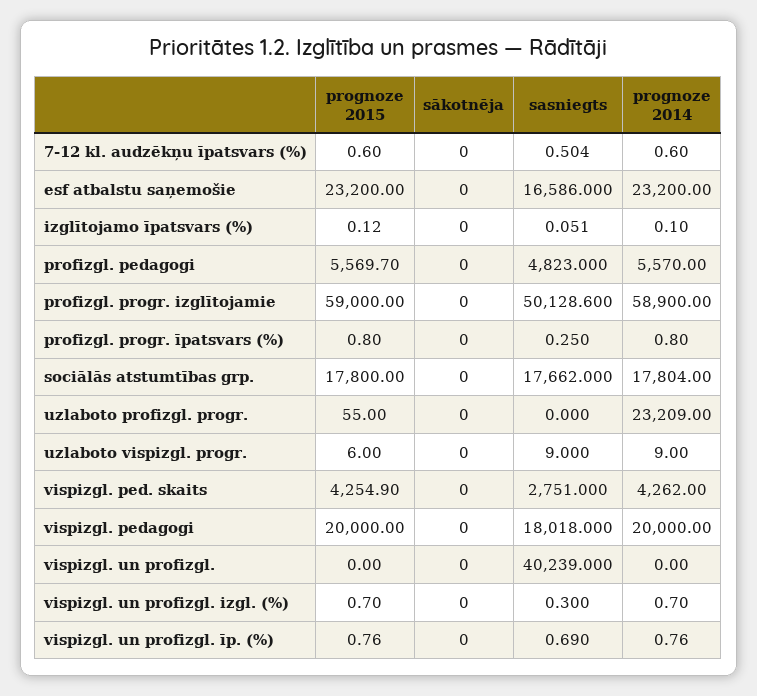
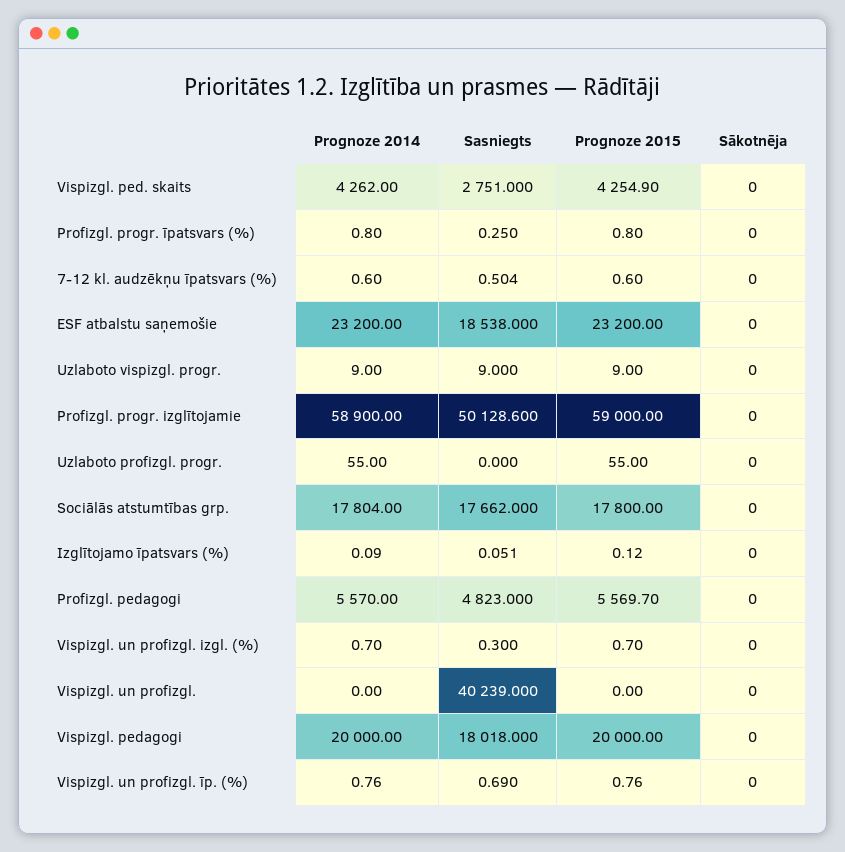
sasniegts, esf atbalstu saņemošie: 16586 -> 18538
prognoze 2014, izglītojamo īpatsvars (%): 0.1 -> 0.09
prognoze 2014, uzlaboto profizgl. progr.: 23209 -> 55
prognoze 2015, uzlaboto vispizgl. progr.: 6 -> 9

